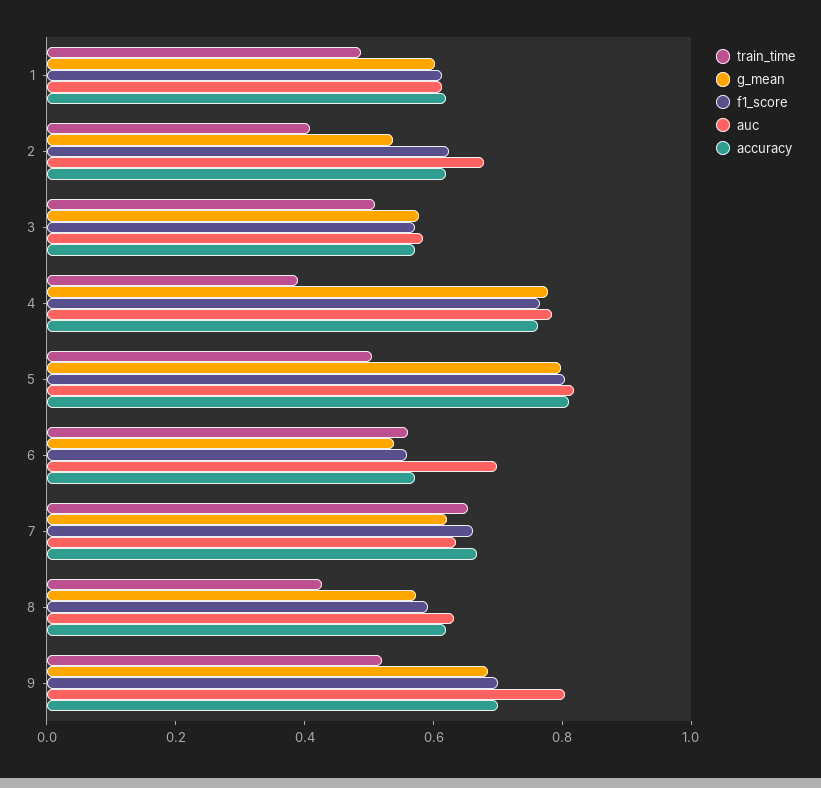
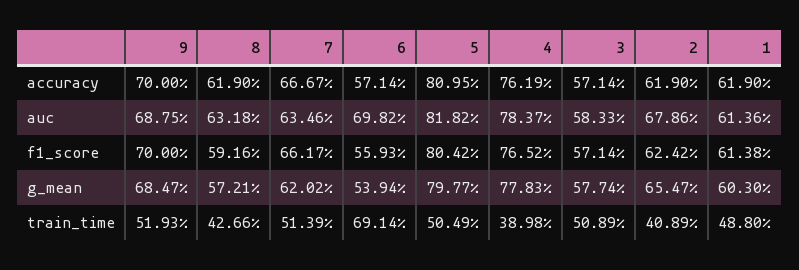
g_mean, 2: 0.55 -> 0.6547
train_time, 6: 0.55 -> 0.6914
train_time, 7: 0.65 -> 0.5139
auc, 9: 0.8 -> 0.6875

